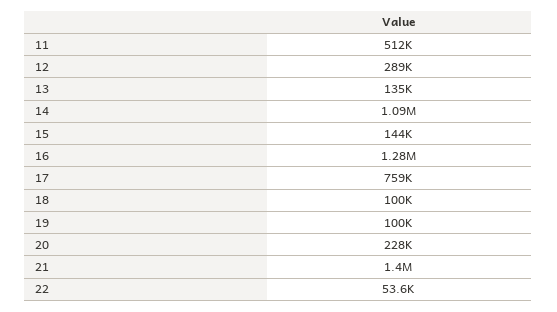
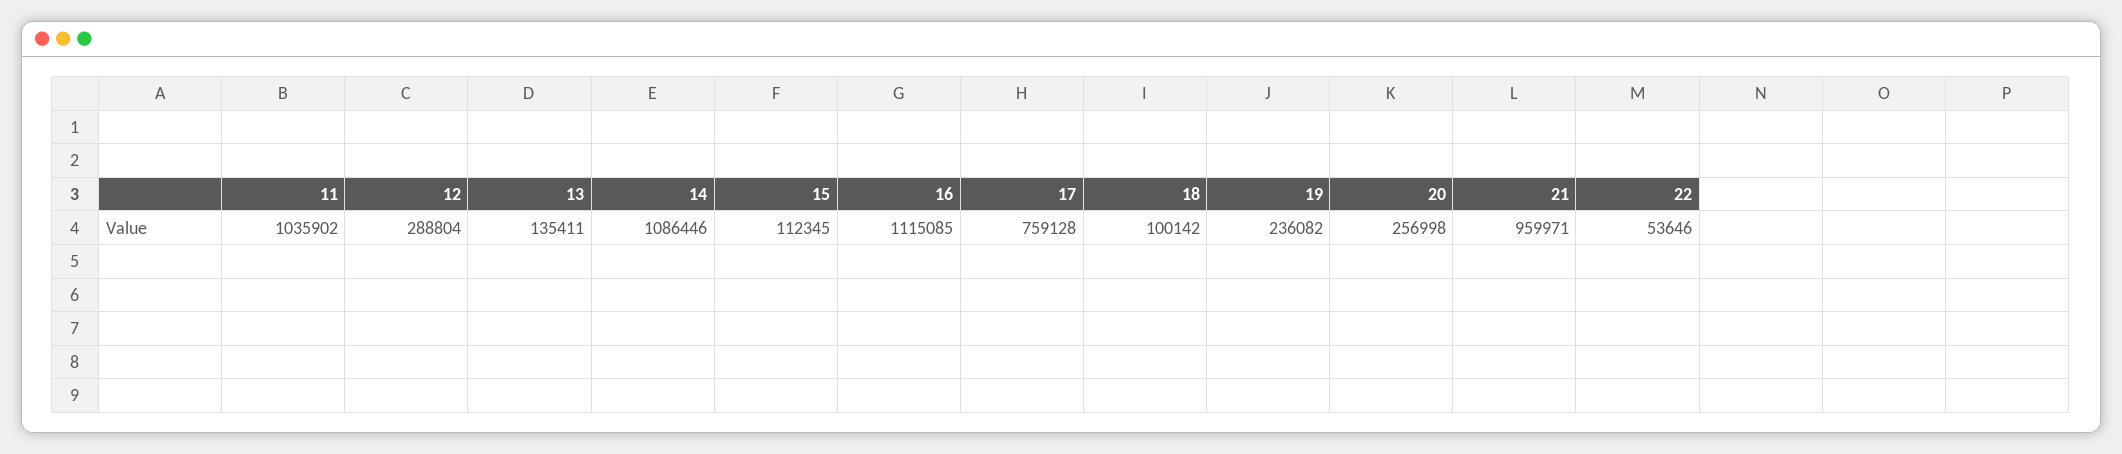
11: 512000 -> 1035902
15: 144000 -> 112345
16: 1280000 -> 1115085
19: 100000 -> 236082
20: 228000 -> 256998
21: 1400000 -> 959971

